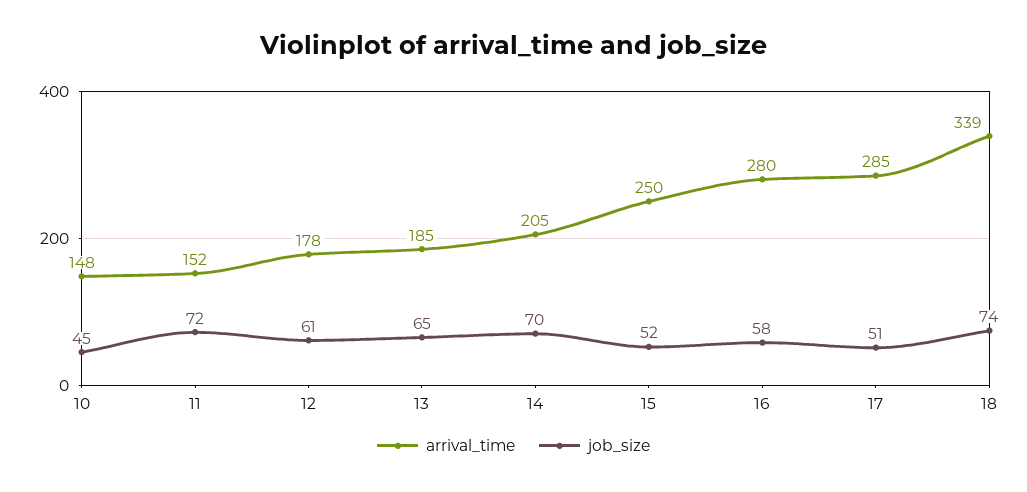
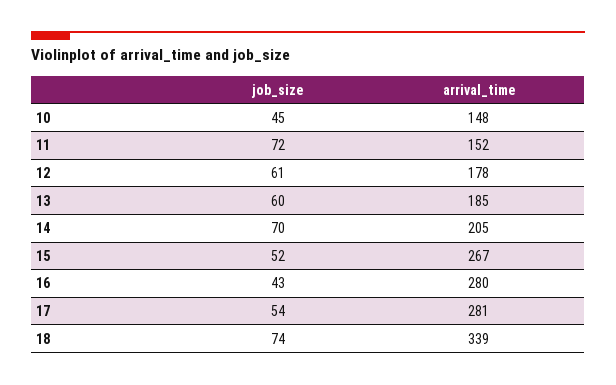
job_size, 13: 65 -> 60
arrival_time, 15: 250 -> 267
job_size, 16: 58 -> 43
arrival_time, 17: 285 -> 281
job_size, 17: 51 -> 54

